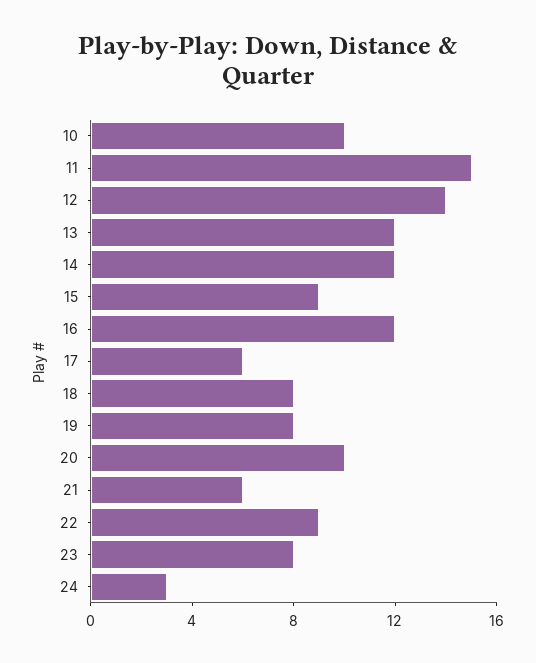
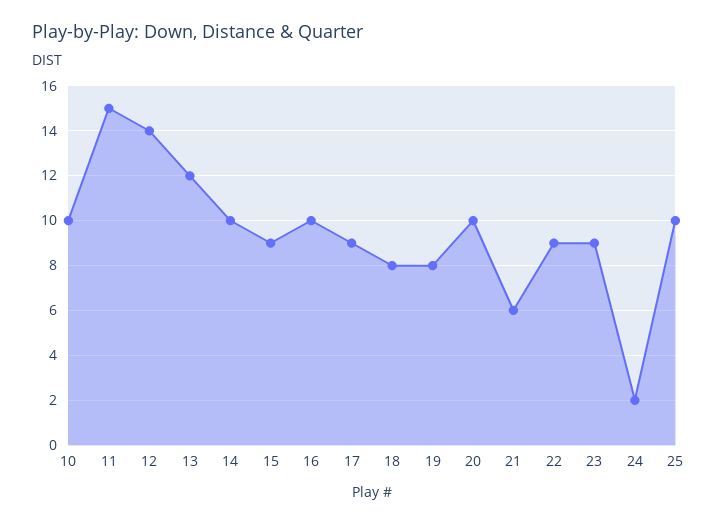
14: 12 -> 10
16: 12 -> 10
17: 6 -> 9
23: 8 -> 9
24: 3 -> 2
25: none -> 10

